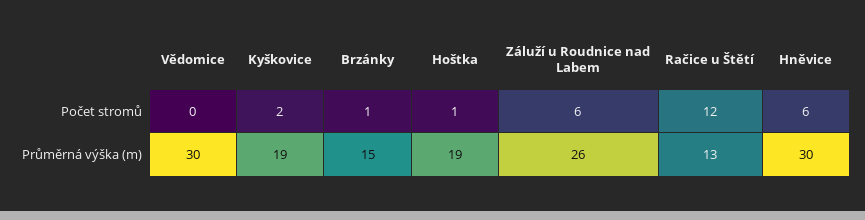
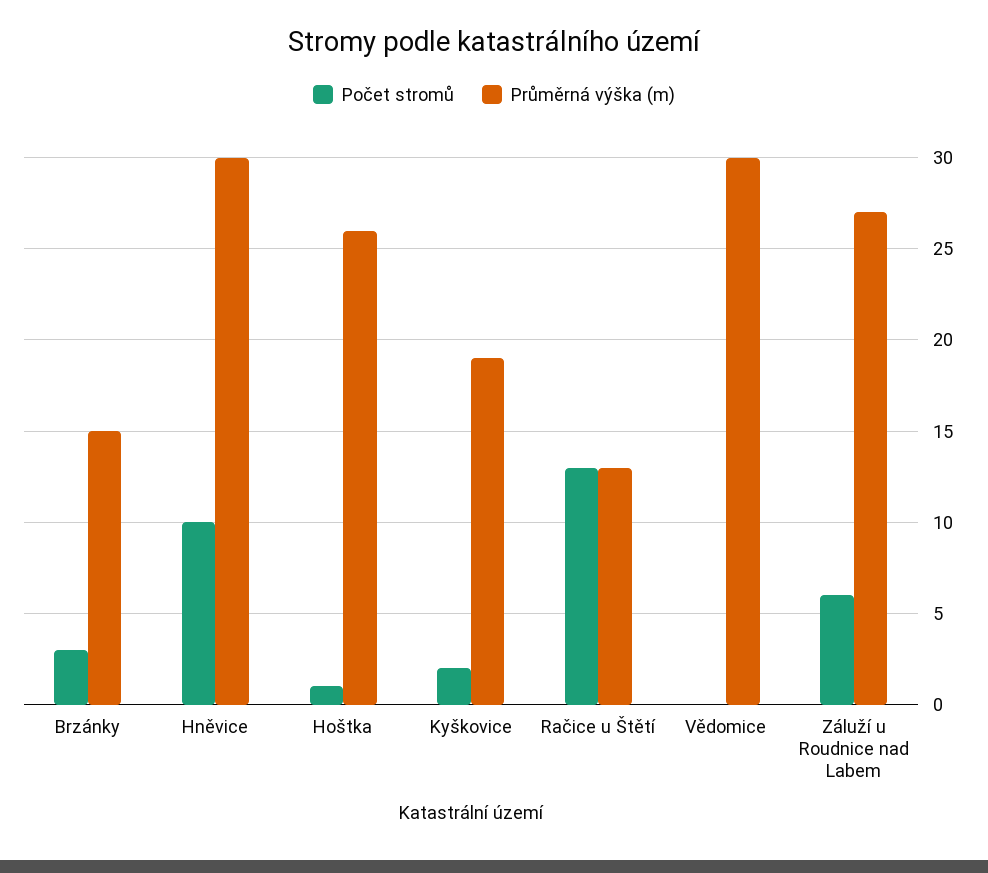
Počet stromů, Brzánky: 1 -> 3
Počet stromů, Račice u Štětí: 12 -> 13
Počet stromů, Hněvice: 6 -> 10
Průměrná výška (m), Hoštka: 19 -> 26
Průměrná výška (m), Záluží u Roudnice nad Labem: 26 -> 27

